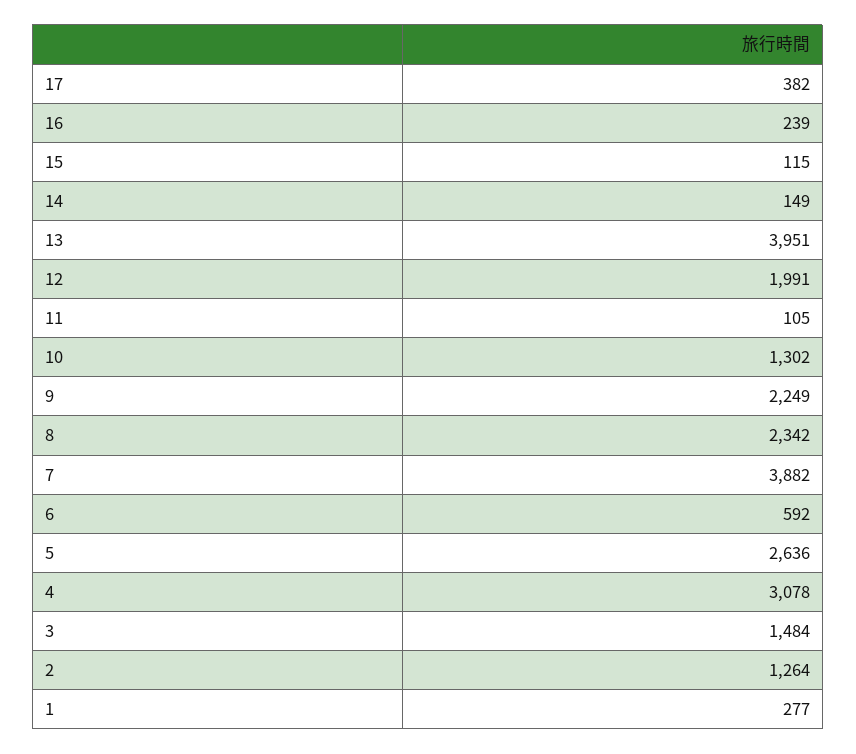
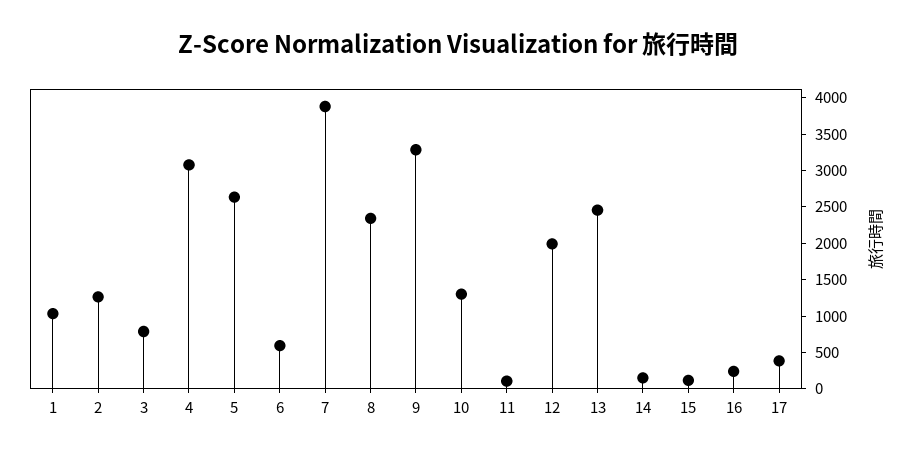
13: 3951 -> 2500
9: 2249 -> 3250
3: 1484 -> 750
1: 277 -> 1000

